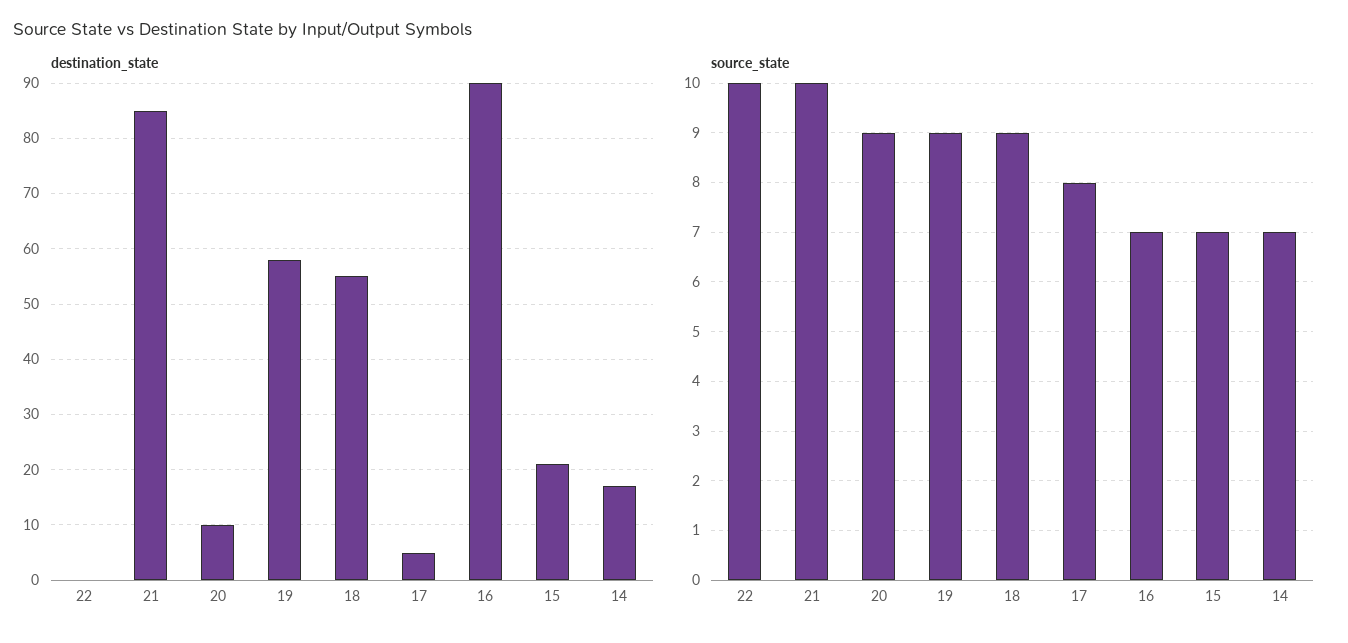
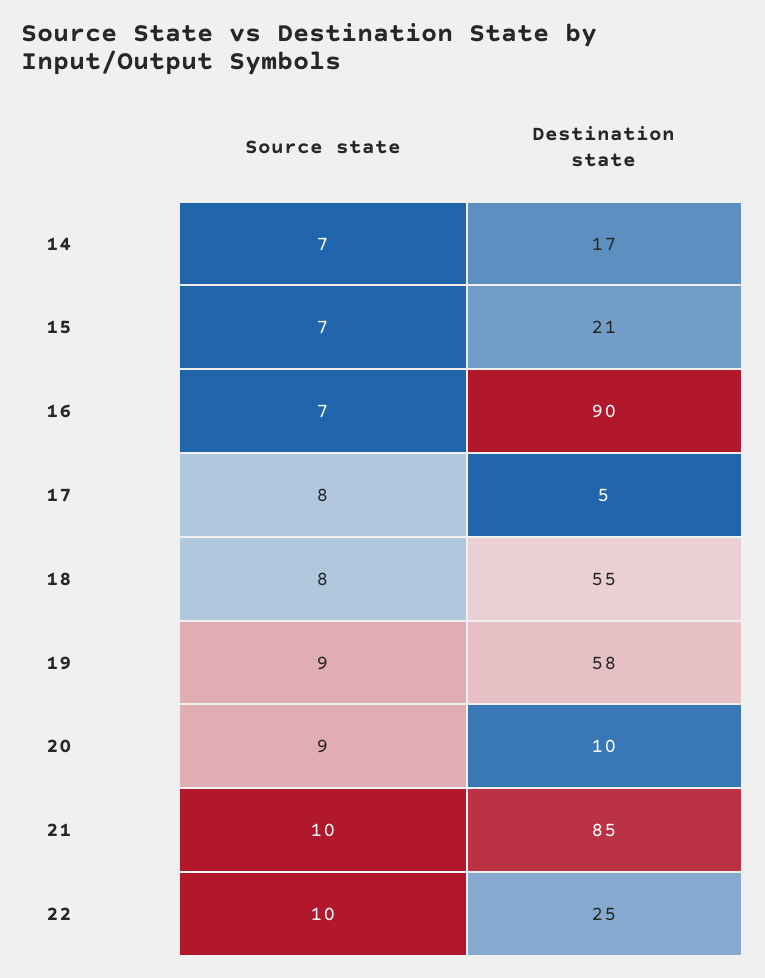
destination_state, 22: 0 -> 25
source_state, 18: 9 -> 8

